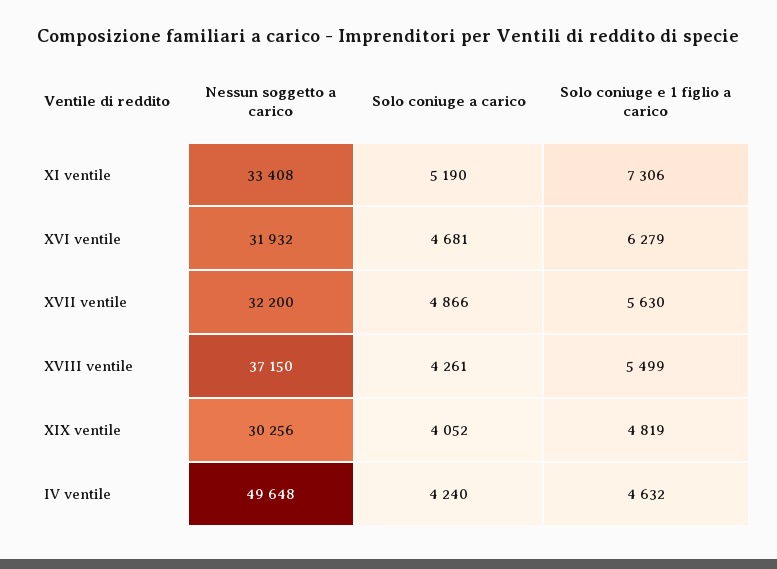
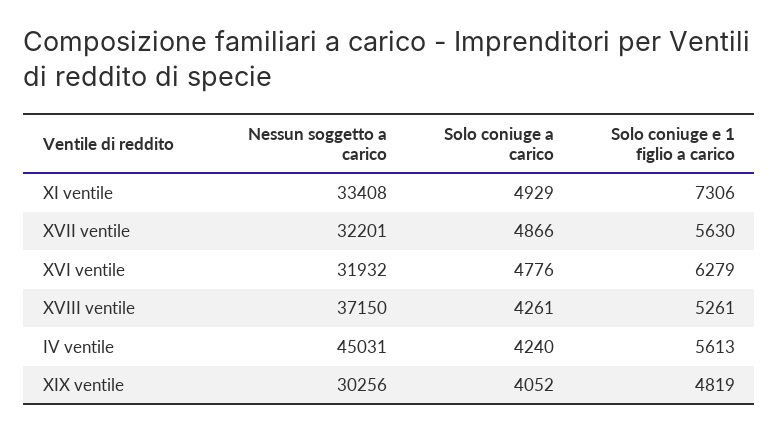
Solo coniuge a carico, XI ventile: 5190 -> 4929
Solo coniuge a carico, XVI ventile: 4681 -> 4776
Nessun soggetto a carico, XVII ventile: 32200 -> 32201
Solo coniuge e 1 figlio a carico, XVIII ventile: 5499 -> 5261
Nessun soggetto a carico, IV ventile: 49648 -> 45031
Solo coniuge e 1 figlio a carico, IV ventile: 4632 -> 5613

